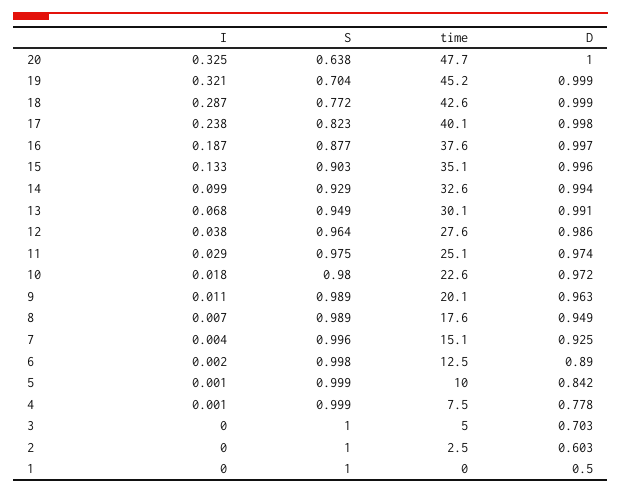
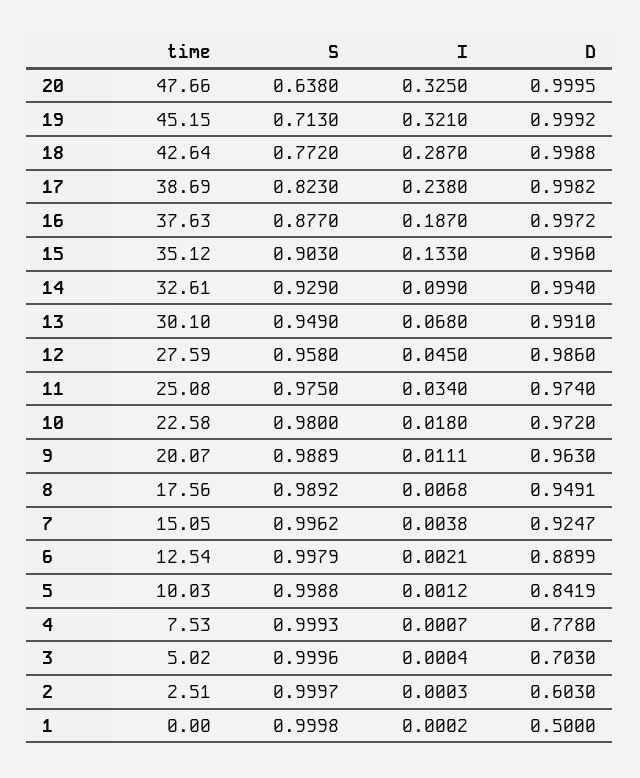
S, 19: 0.704 -> 0.713
time, 17: 40.1 -> 38.69
I, 12: 0.038 -> 0.045
S, 12: 0.964 -> 0.958
I, 11: 0.029 -> 0.034

